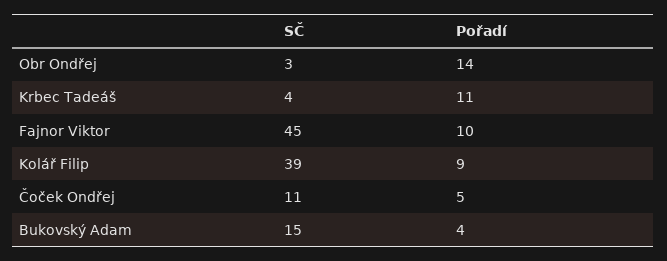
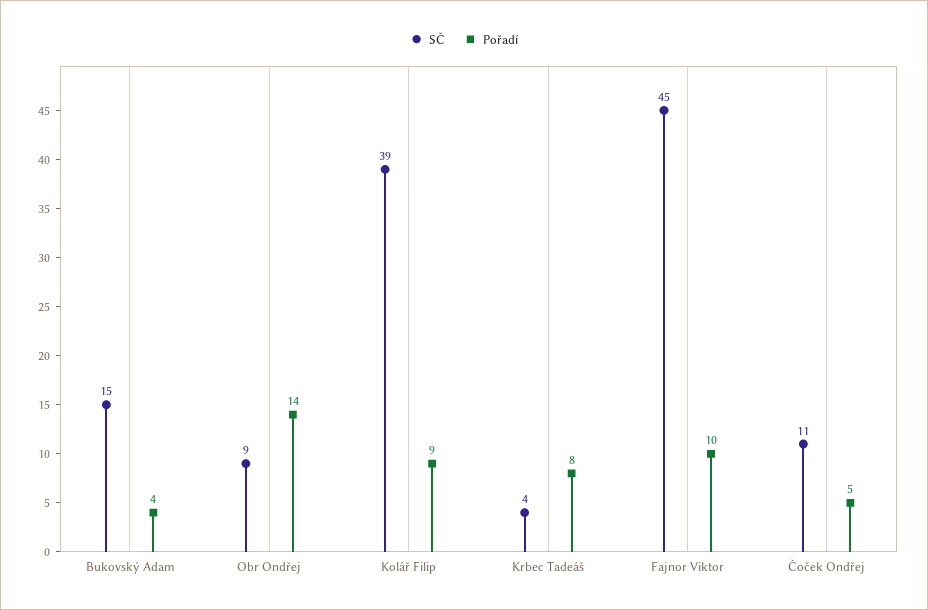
SČ, Obr Ondřej: 3 -> 9
Pořadí, Krbec Tadeáš: 11 -> 8

